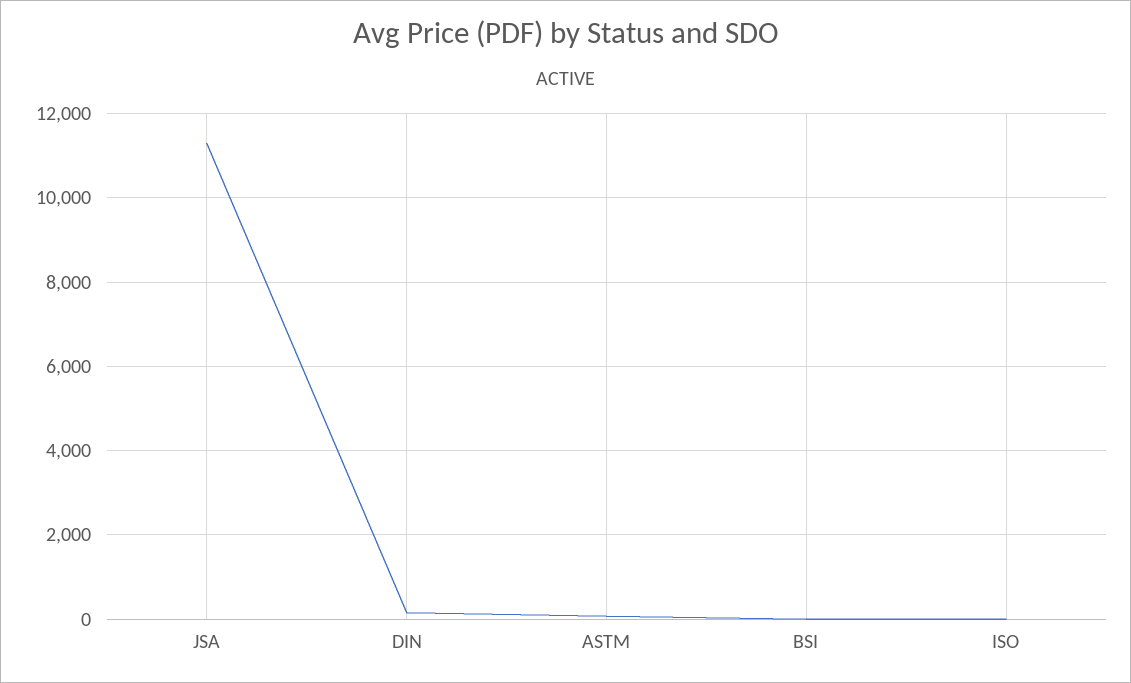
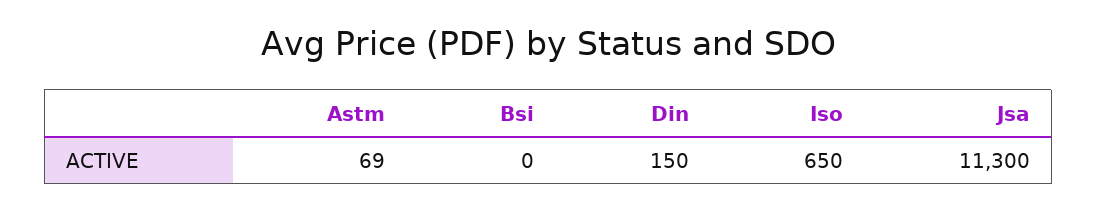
ISO: 0 -> 650

